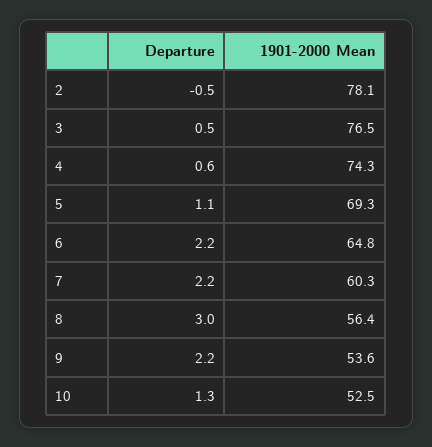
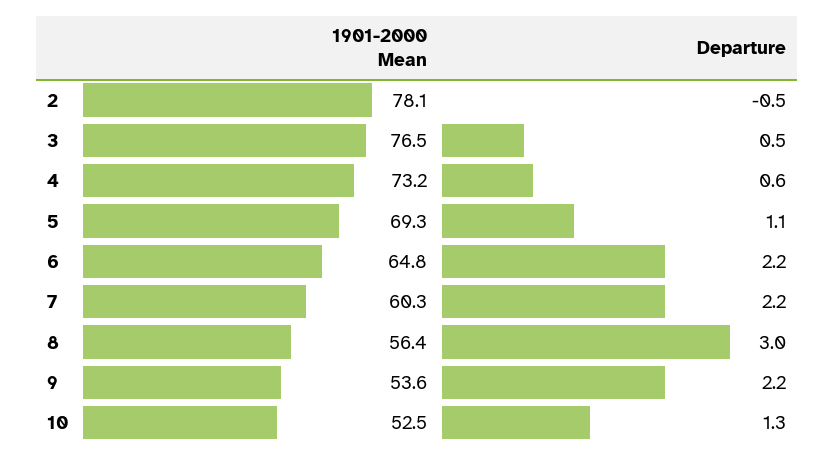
1901-2000 Mean, 4: 74.3 -> 73.2

